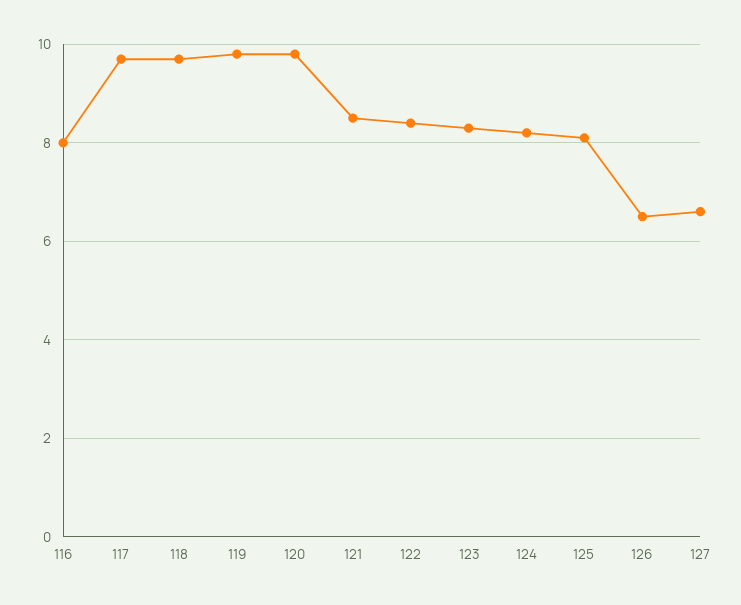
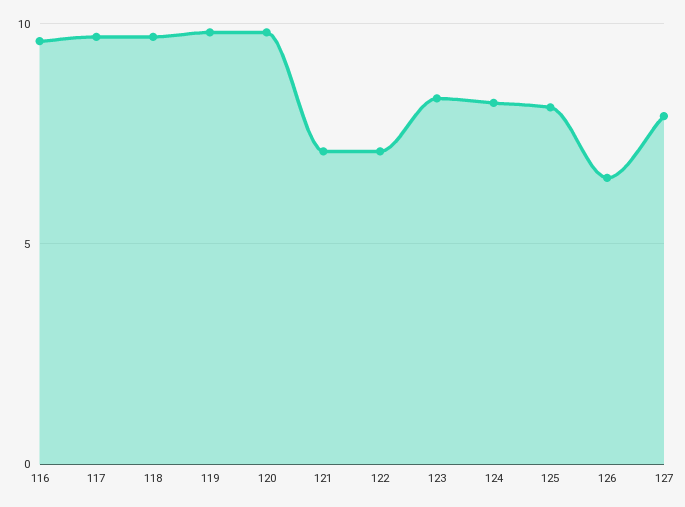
116: 8 -> 9.5
121: 8.5 -> 7
122: 8.5 -> 7
127: 6.5 -> 8

